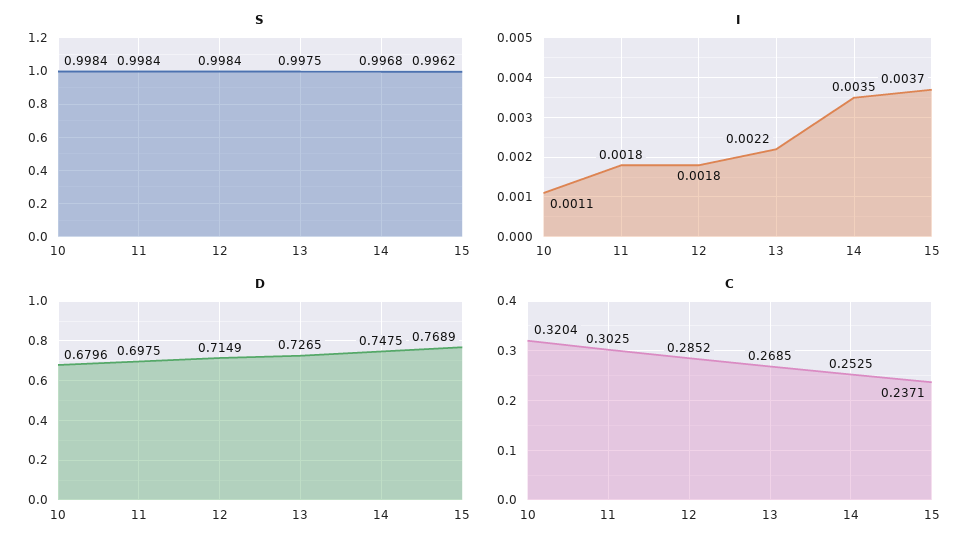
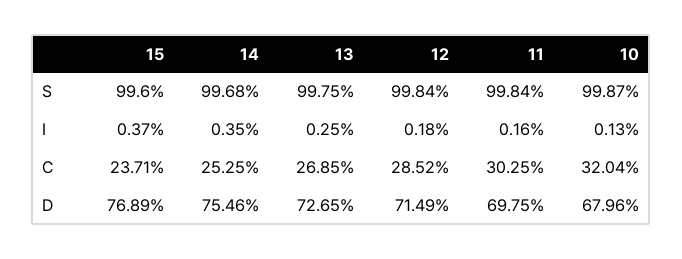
S, 10: 0.9984 -> 0.9987
S, 15: 0.9962 -> 0.996
I, 10: 0.0011 -> 0.0013
I, 11: 0.0018 -> 0.0016
I, 13: 0.0022 -> 0.0025
D, 14: 0.7475 -> 0.7546

